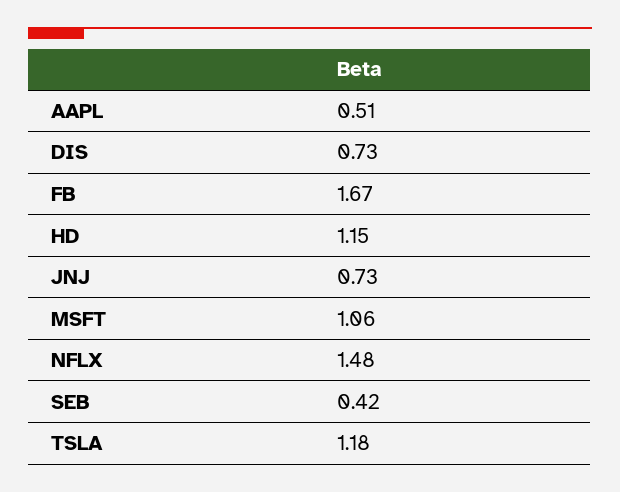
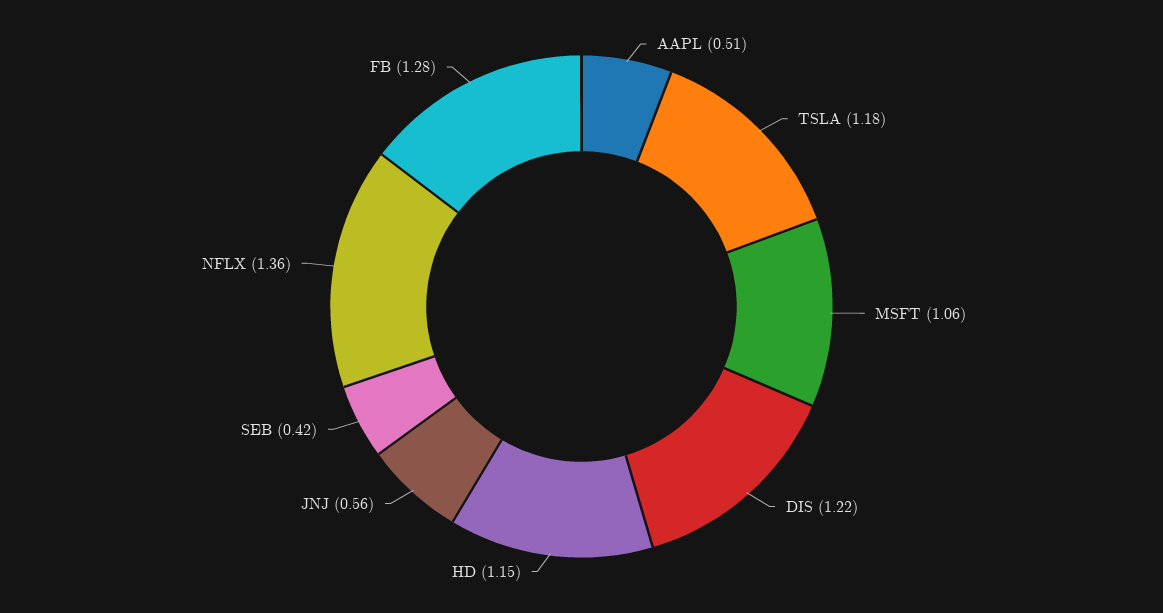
DIS: 0.73 -> 1.22
FB: 1.67 -> 1.28
JNJ: 0.73 -> 0.56
NFLX: 1.48 -> 1.36

